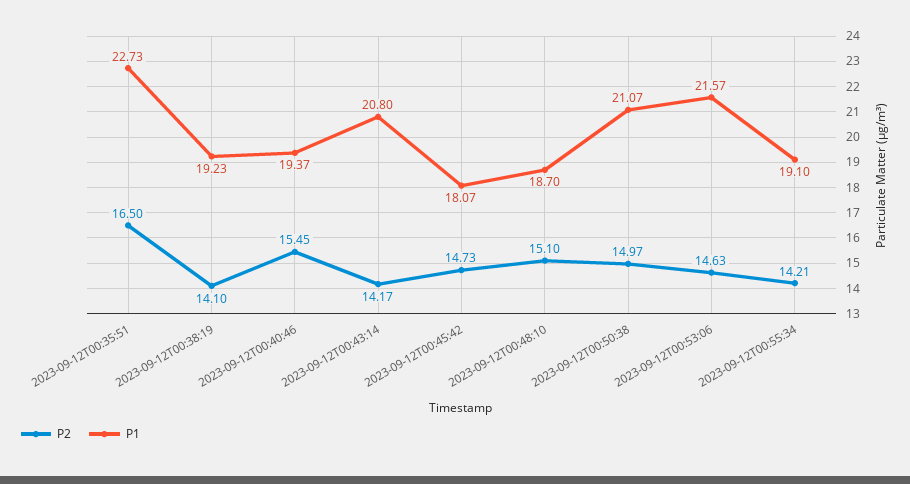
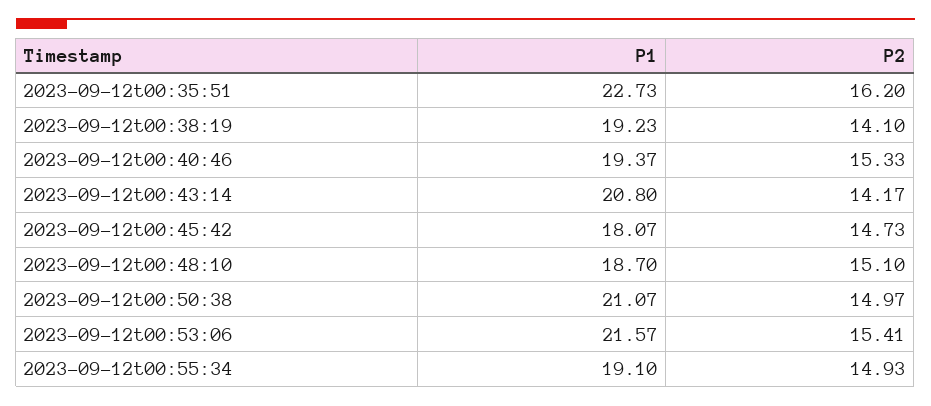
P2, 2023-09-12T00:35:51: 16.5 -> 16.2
P2, 2023-09-12T00:40:46: 15.45 -> 15.33
P2, 2023-09-12T00:53:06: 14.63 -> 15.41
P2, 2023-09-12T00:55:34: 14.21 -> 14.93

